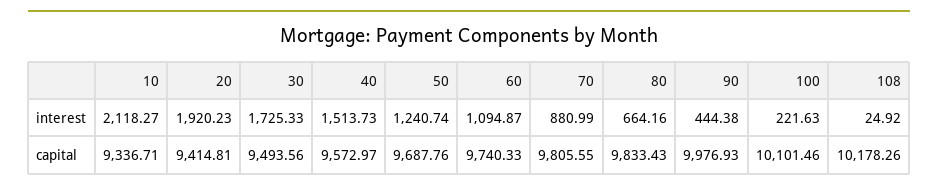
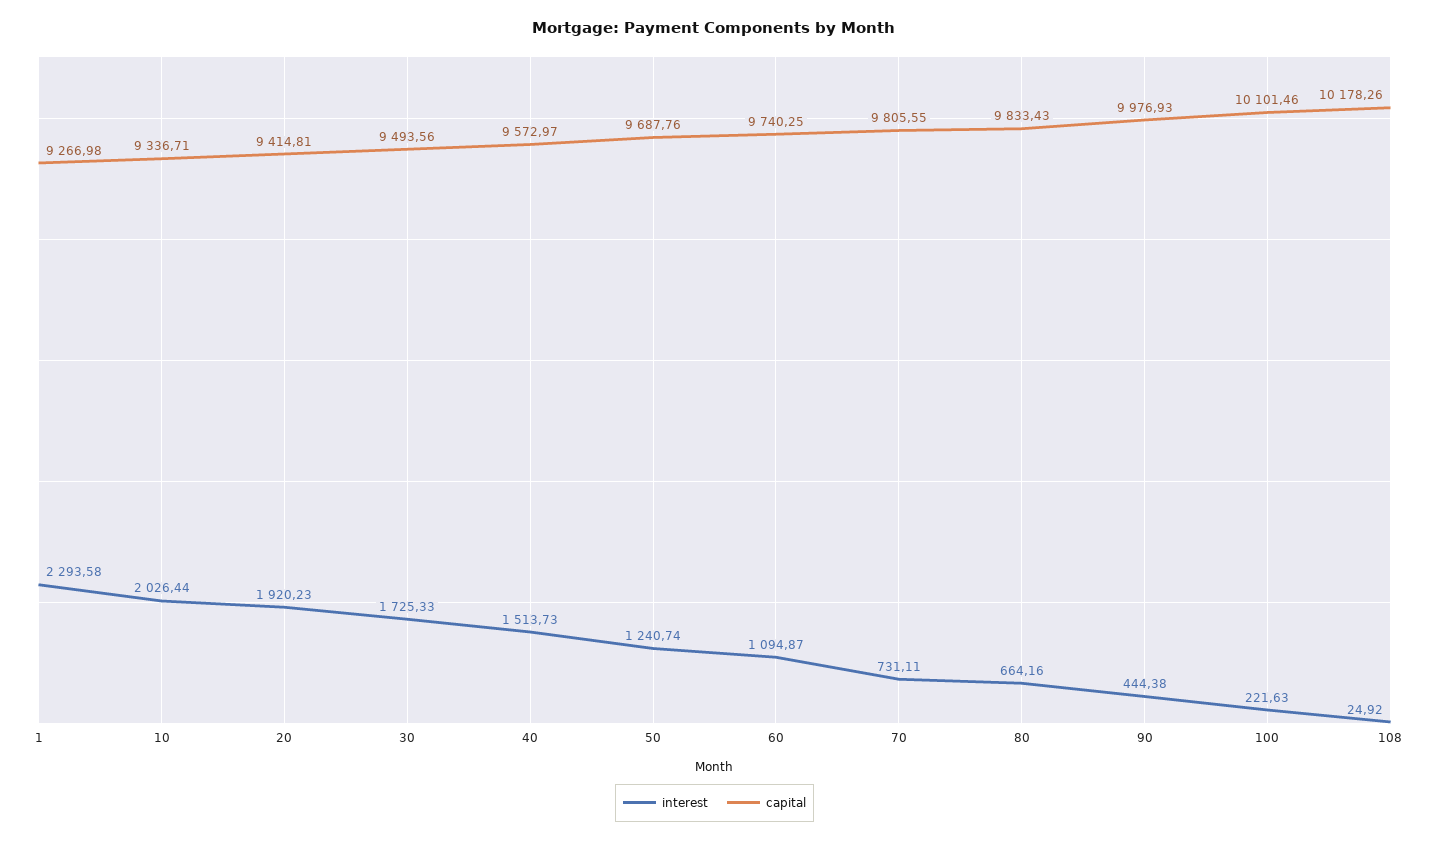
interest, 10: 2118.27 -> 2026.44
interest, 70: 880.99 -> 731.11
capital, 60: 9740.33 -> 9740.25
interest, 1: none -> 2293.58
capital, 1: none -> 9266.98

